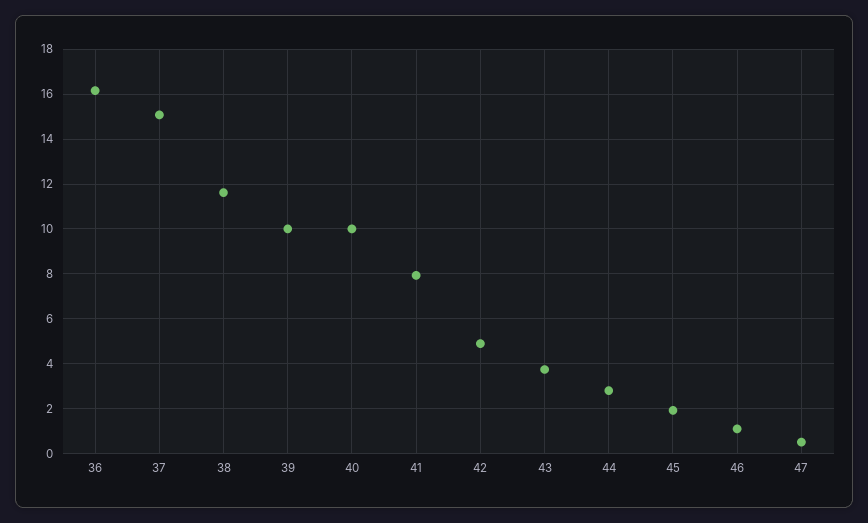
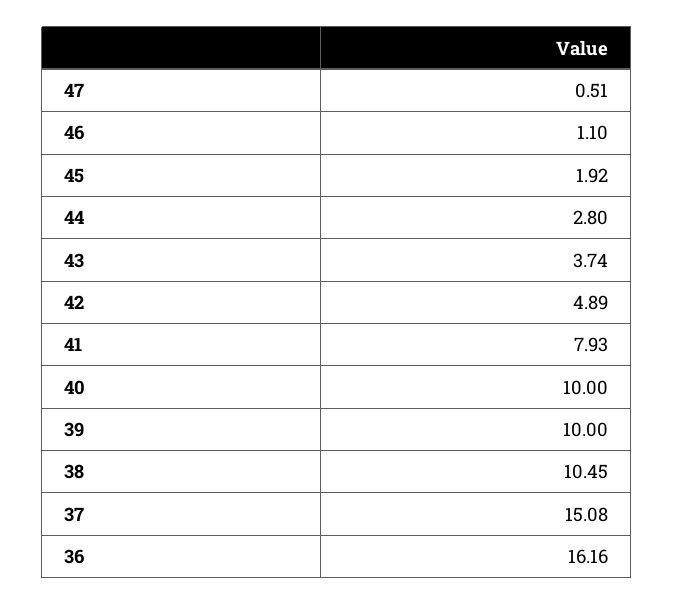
38: 11.5 -> 10.45

